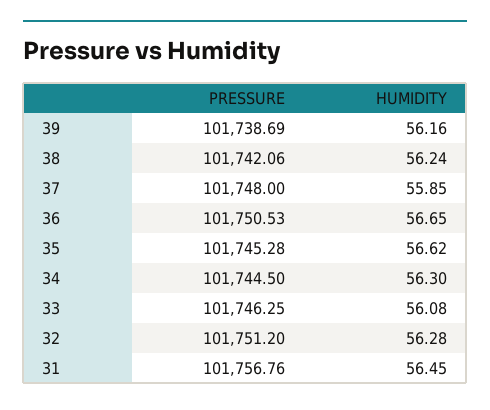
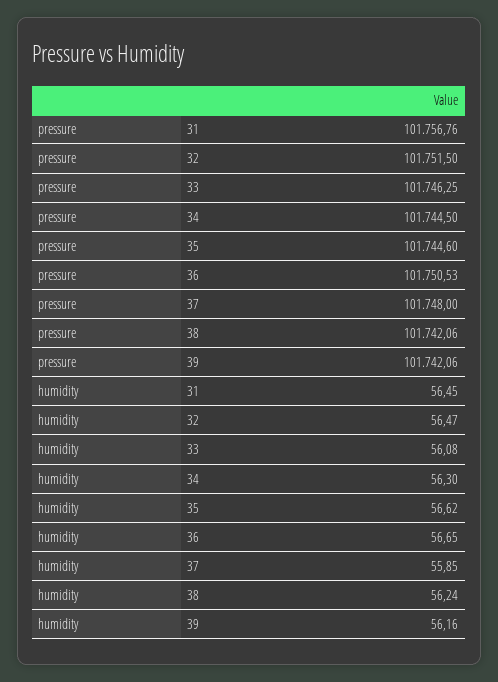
PRESSURE, 39: 101738.69 -> 101742.06
PRESSURE, 35: 101745.28 -> 101744.6
PRESSURE, 32: 101751.2 -> 101751.5
HUMIDITY, 32: 56.28 -> 56.47

